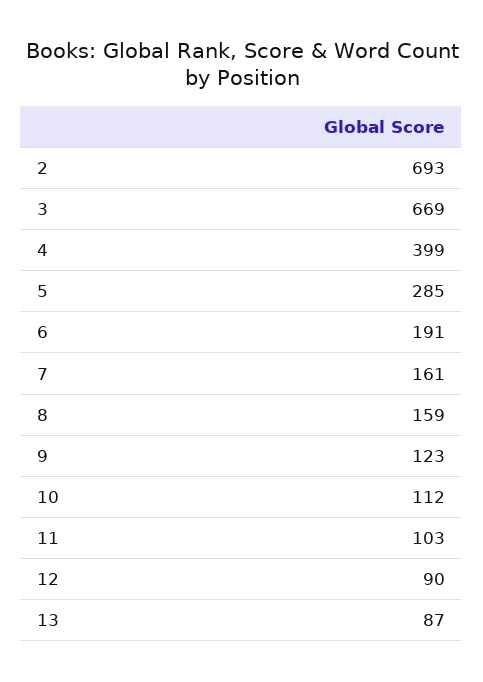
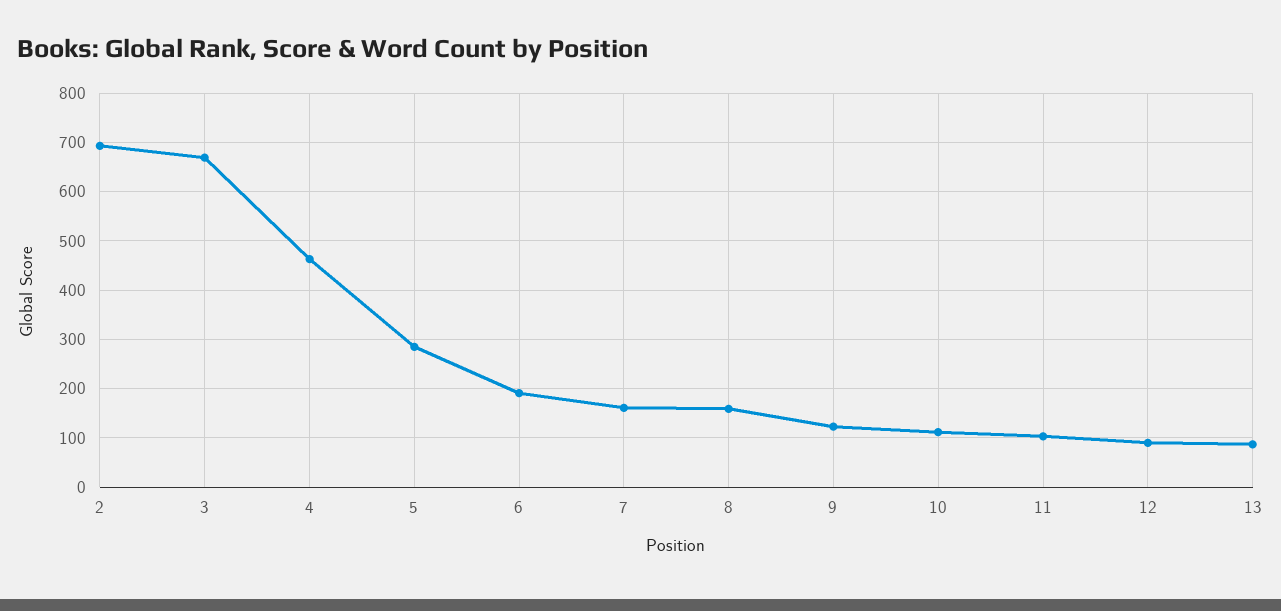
4: 399 -> 460

